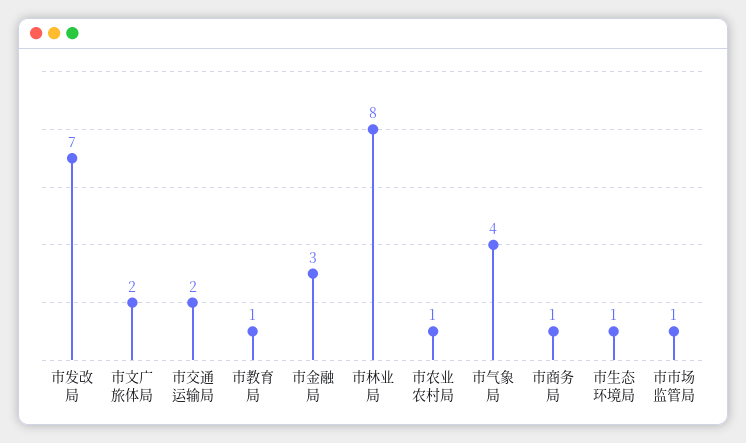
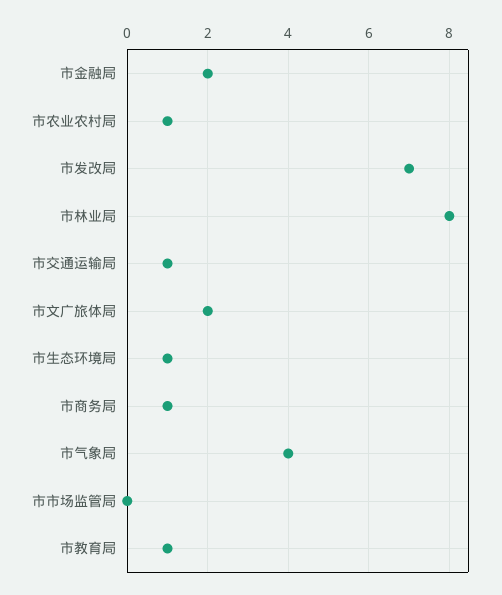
市交通运输局: 2 -> 1
市金融局: 3 -> 2
市市场监管局: 1 -> 0

